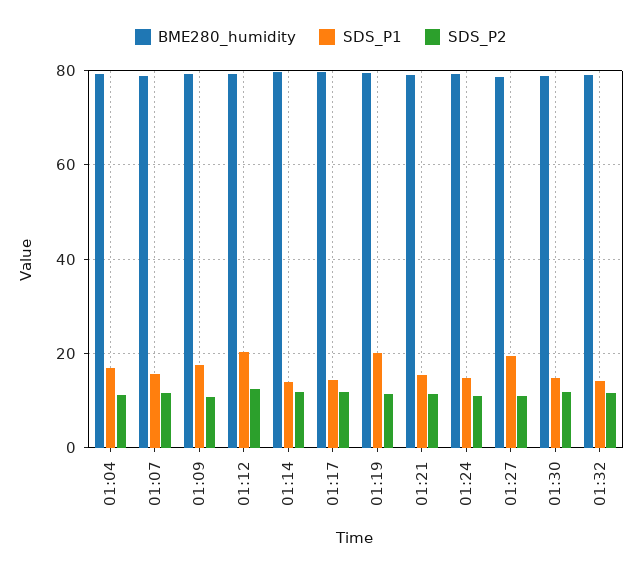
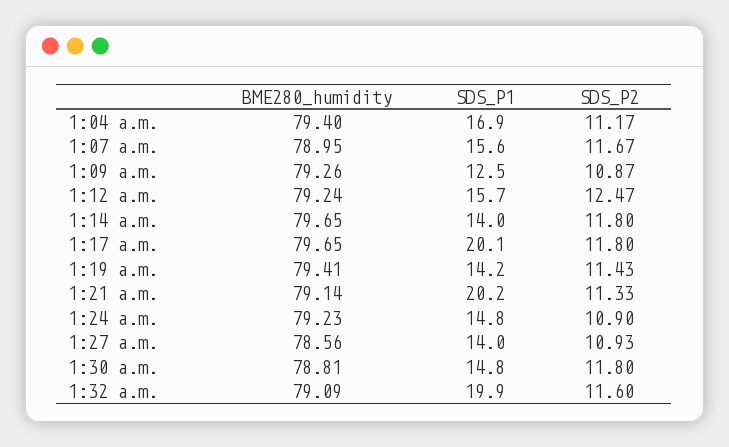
SDS_P1, 01:09: 18 -> 12.5
SDS_P1, 01:12: 20 -> 15.7
SDS_P1, 01:17: 14 -> 20.1
SDS_P1, 01:19: 20 -> 14.2
SDS_P1, 01:21: 16 -> 20.2
SDS_P1, 01:27: 20 -> 14
SDS_P1, 01:32: 14 -> 19.9

